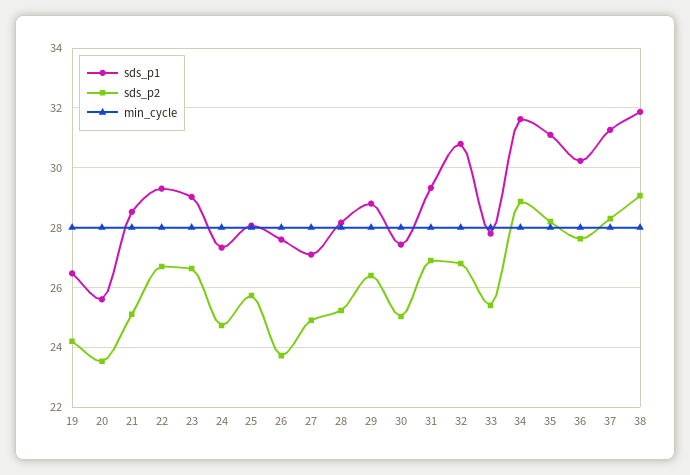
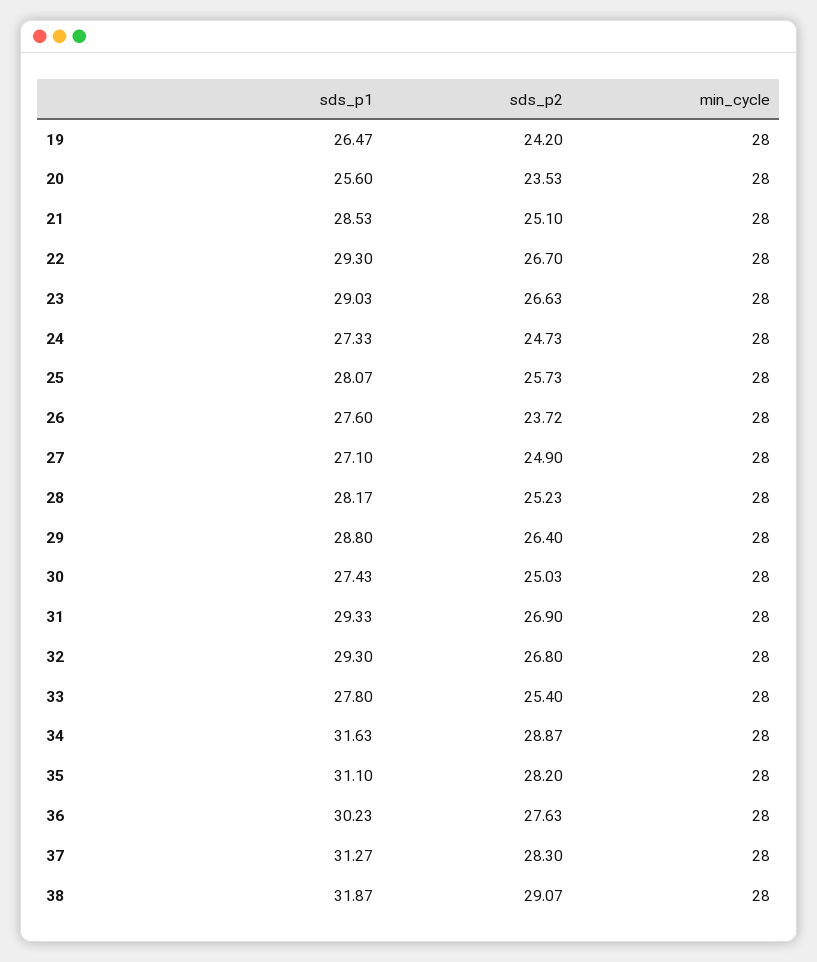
sds_p1, 32: 30.75 -> 29.3

